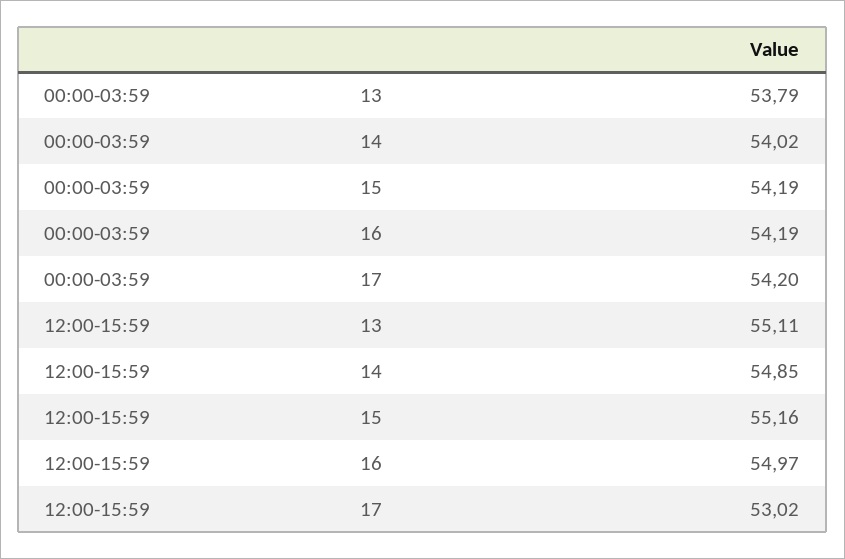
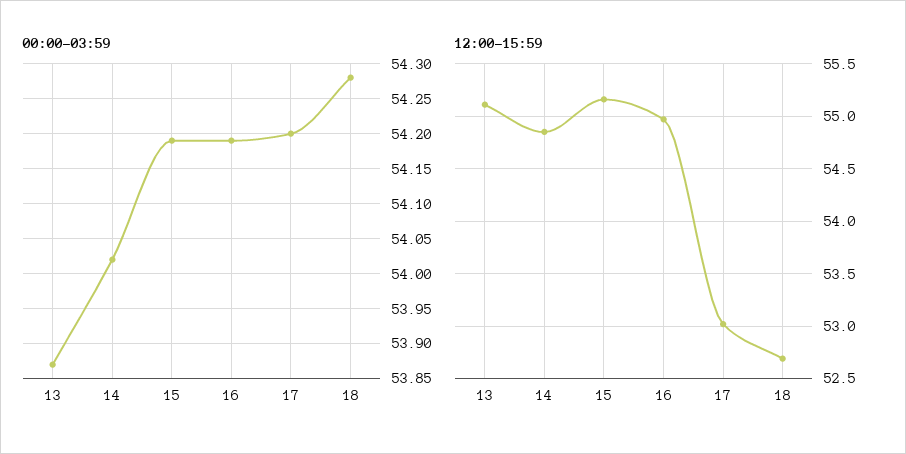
00:00-03:59, 13: 53.79 -> 53.87
00:00-03:59, 18: none -> 54.28
12:00-15:59, 18: none -> 52.7

